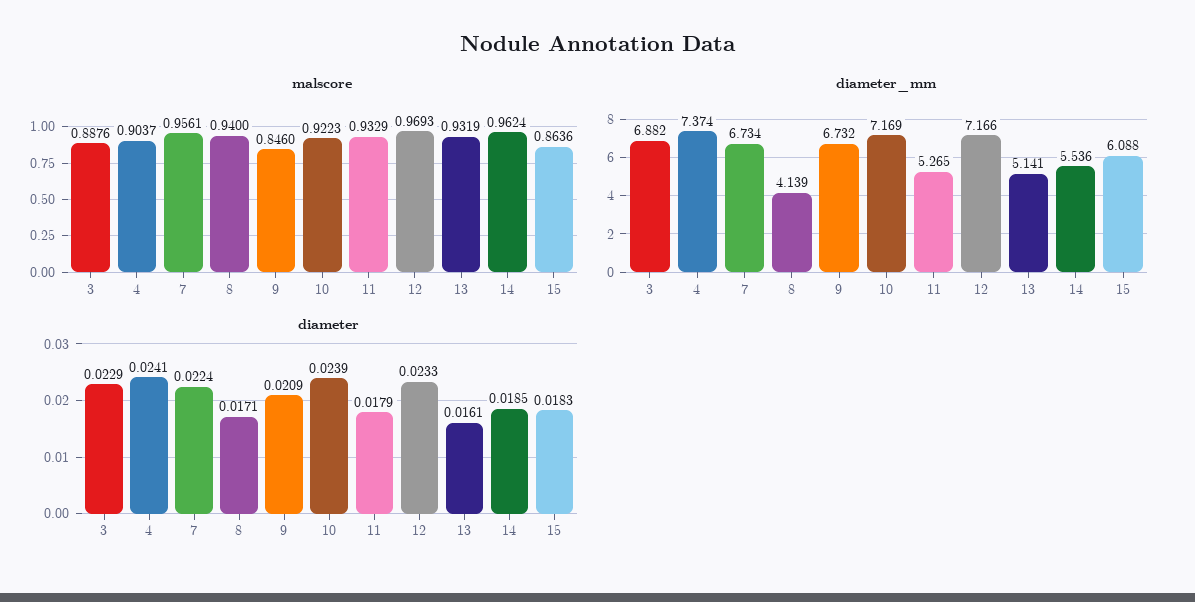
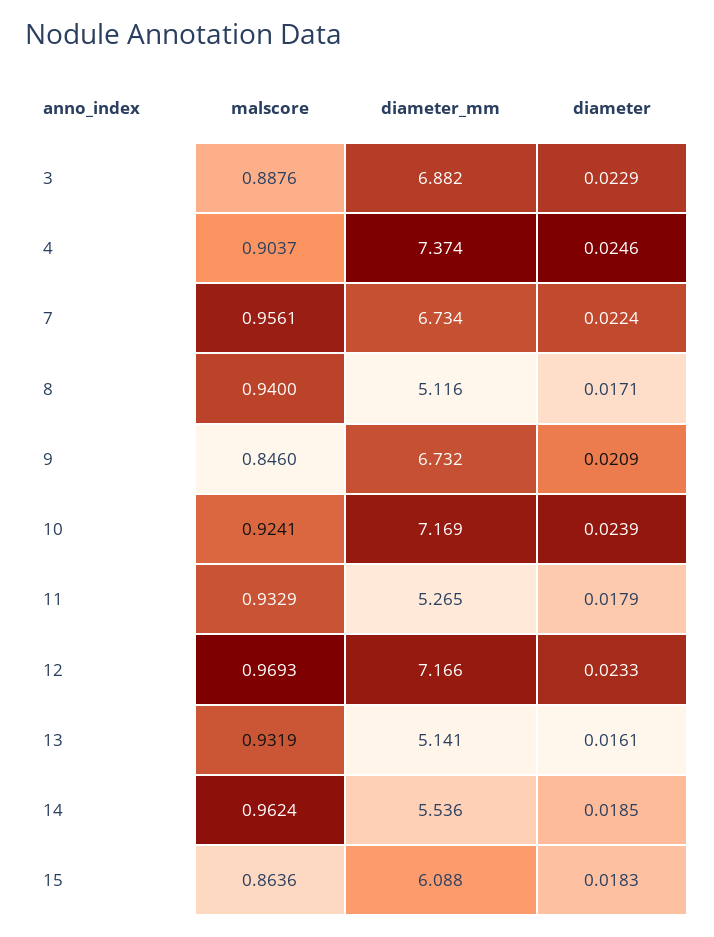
malscore, 10: 0.9223 -> 0.9241
diameter_mm, 8: 4.139 -> 5.116
diameter, 4: 0.0241 -> 0.0246

